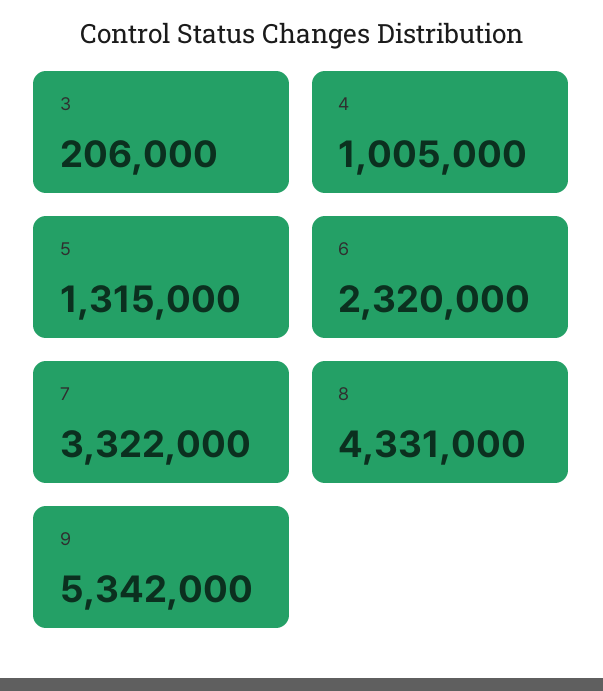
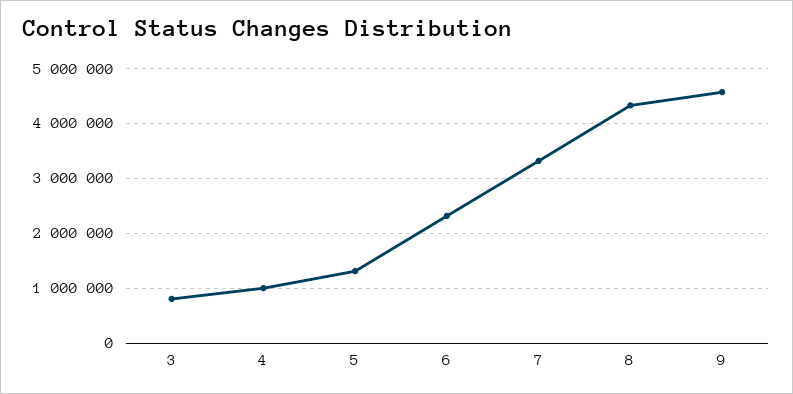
3: 206000 -> 800000
9: 5342000 -> 4600000

